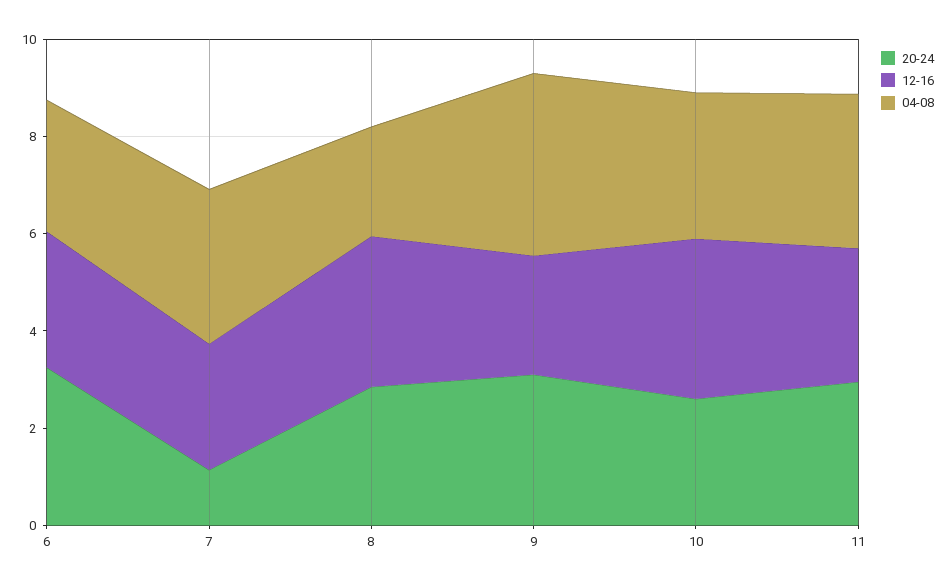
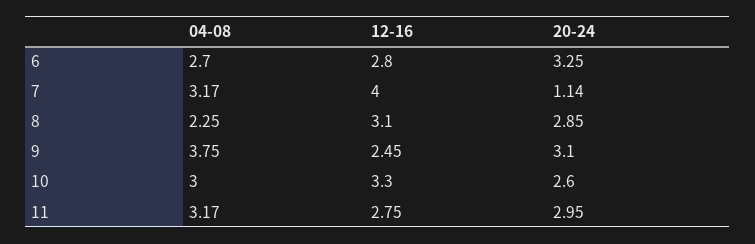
12-16, 7: 2.5 -> 4

